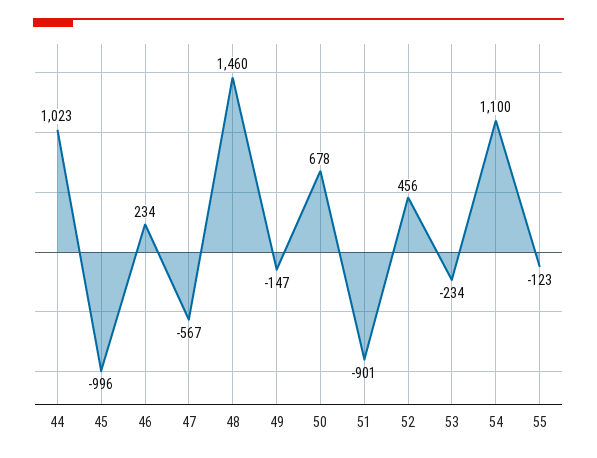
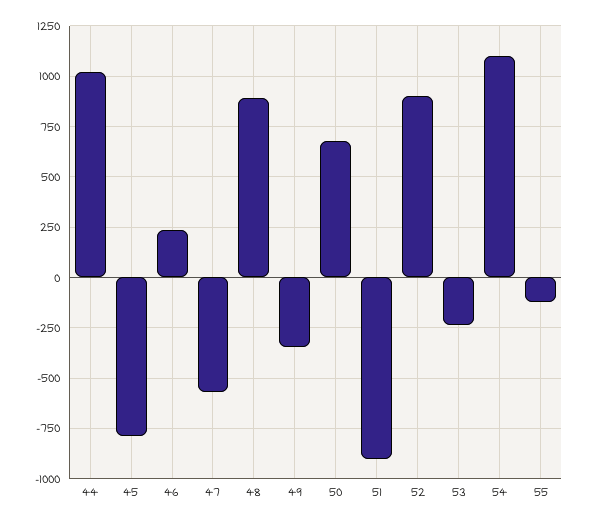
45: -996 -> -800
48: 1460 -> 900
49: -147 -> -350
52: 456 -> 900

